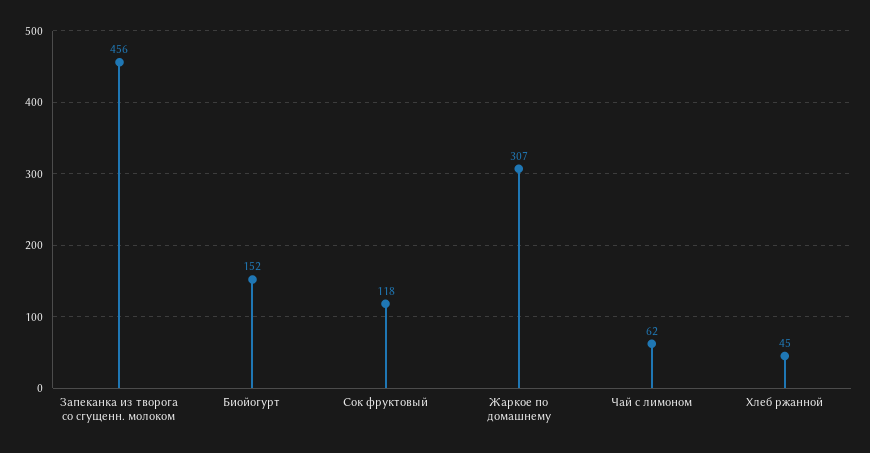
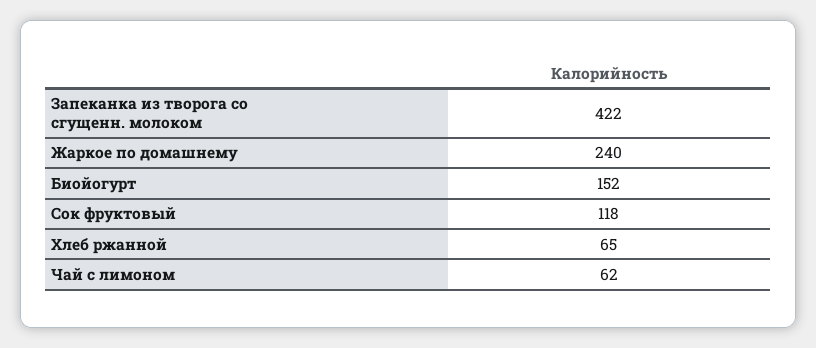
Запеканка из творога со сгущенн. молоком: 456 -> 422
Жаркое по домашнему: 307 -> 240
Хлеб ржанной: 45 -> 65

